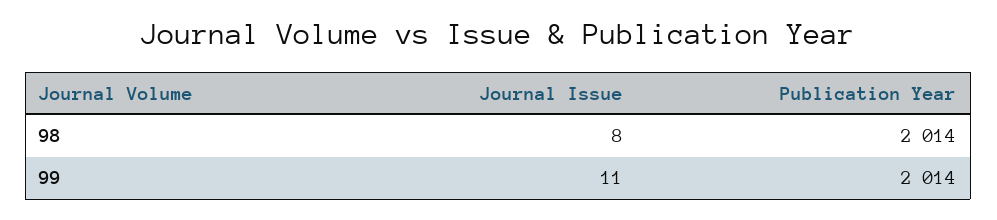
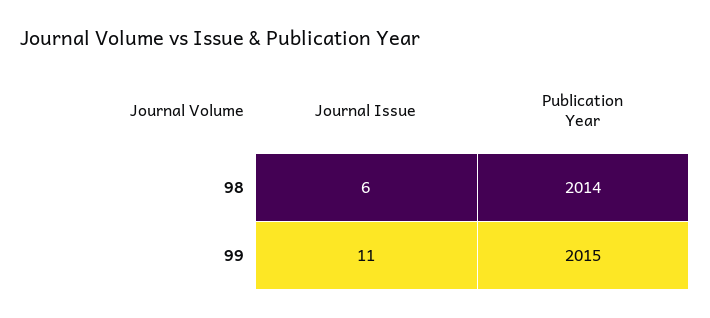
Journal Issue, 98: 8 -> 6
Publication Year, 99: 2014 -> 2015

